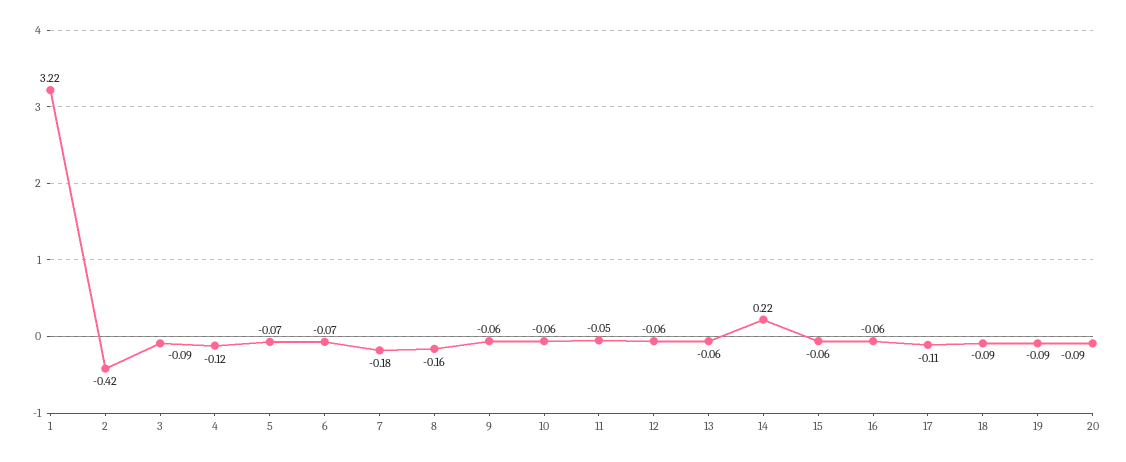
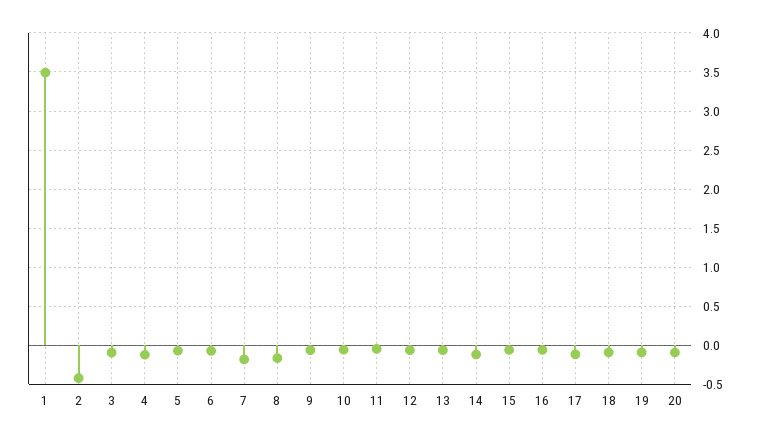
1: 3.22 -> 3.5
14: 0.22 -> -0.1

